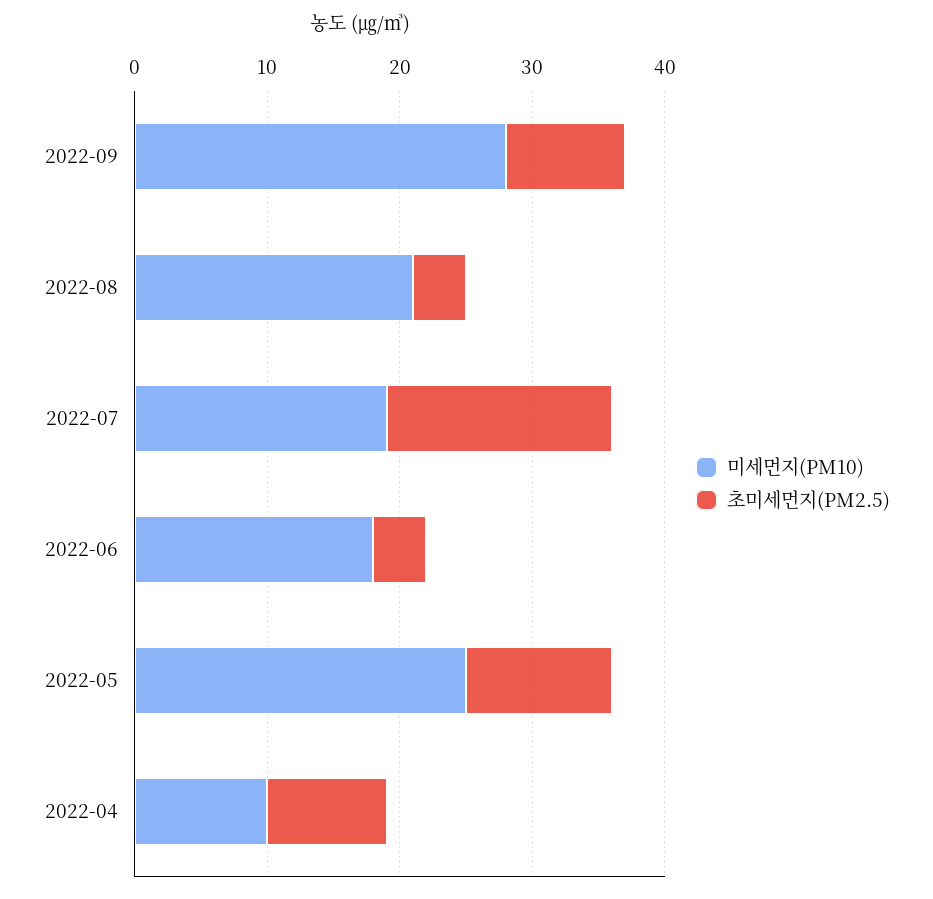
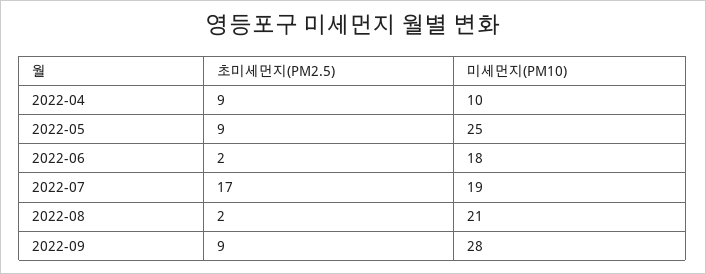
초미세먼지(PM2.5), 2022-08: 4 -> 2
초미세먼지(PM2.5), 2022-06: 4 -> 2
초미세먼지(PM2.5), 2022-05: 11 -> 9

